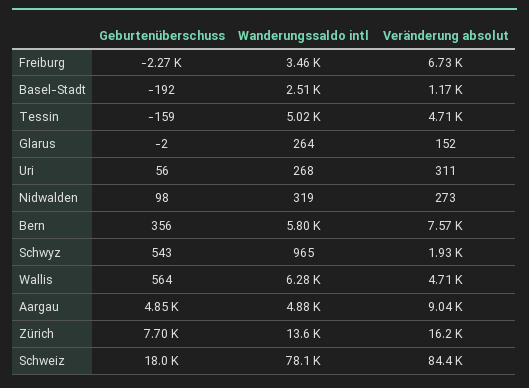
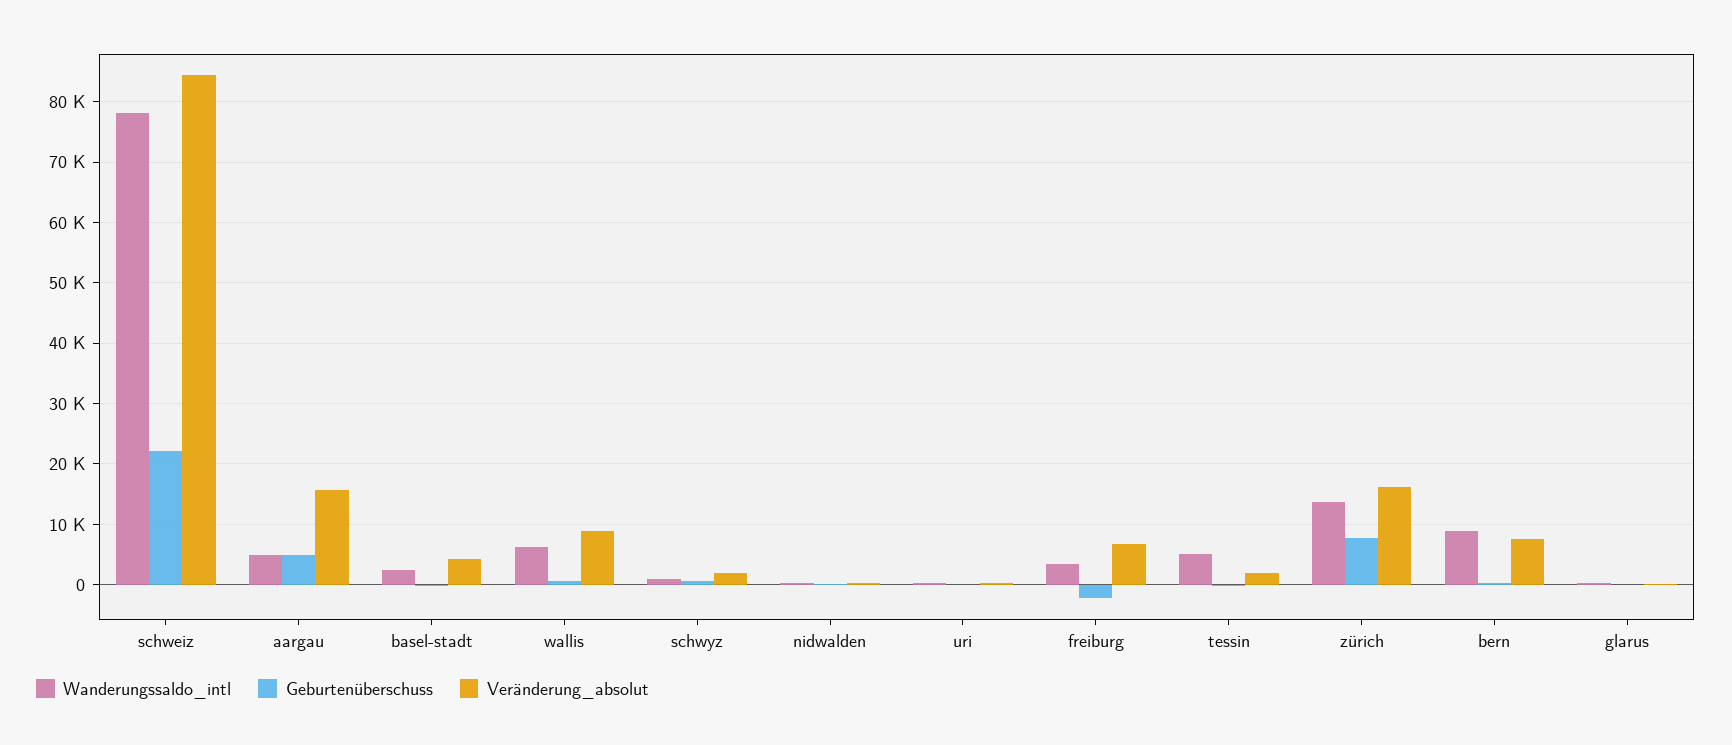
Veränderung absolut, Basel-Stadt: 1170 -> 4000
Veränderung absolut, Tessin: 4710 -> 2000
Wanderungssaldo intl, Bern: 5800 -> 9000
Veränderung absolut, Wallis: 4710 -> 9000
Veränderung absolut, Aargau: 9040 -> 16000
Geburtenüberschuss, Schweiz: 18000 -> 22000

